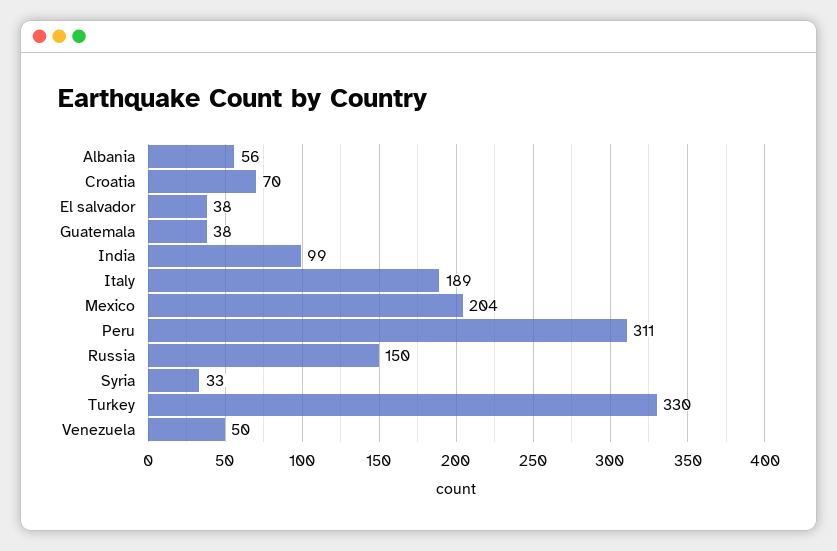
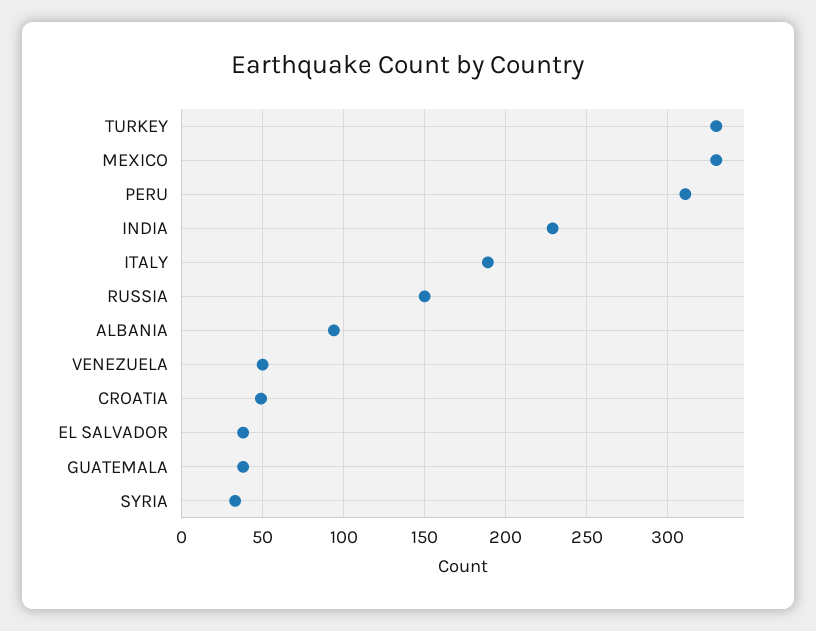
Albania: 56 -> 95
Croatia: 70 -> 50
India: 99 -> 230
Mexico: 204 -> 330

